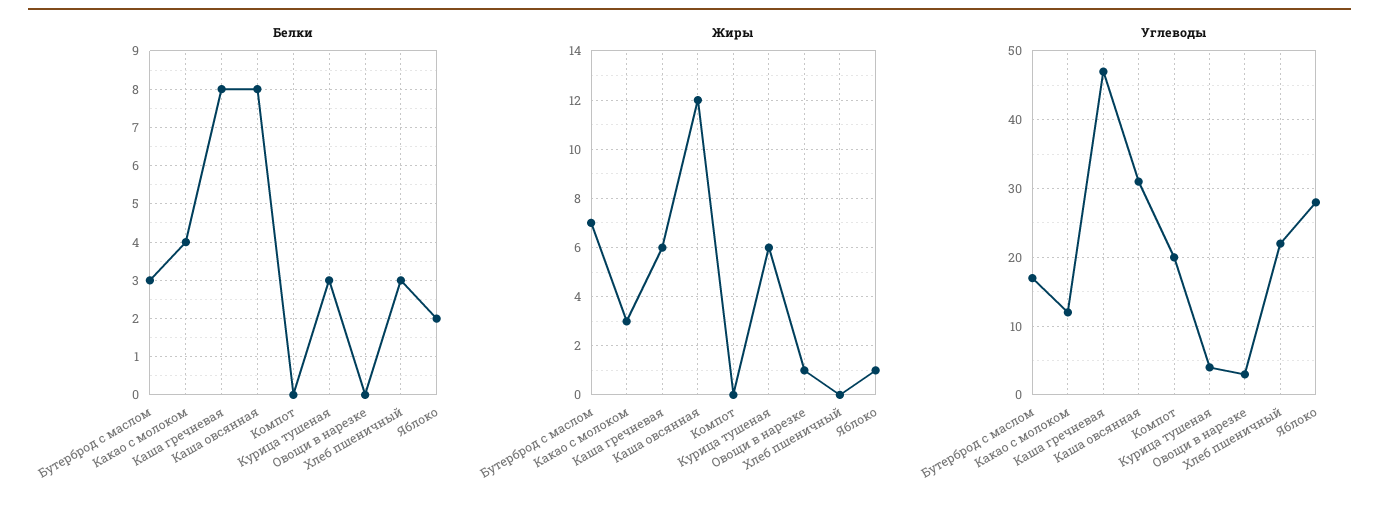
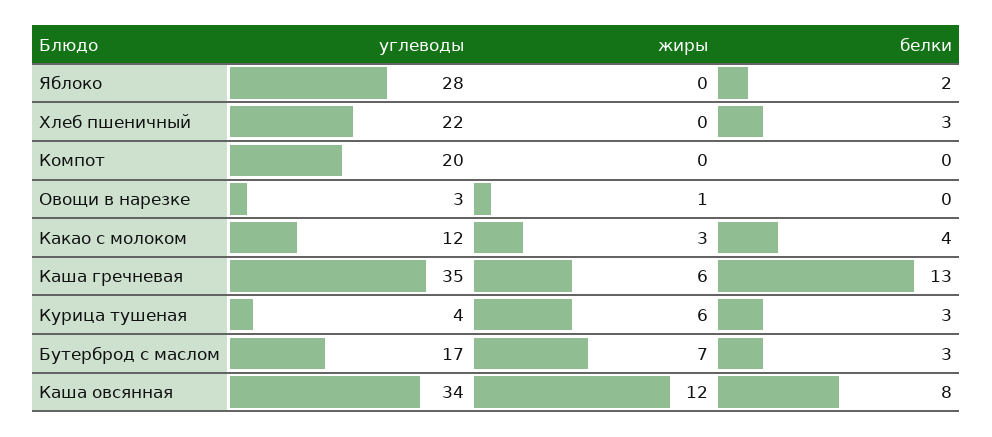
Белки, Каша гречневая: 8 -> 13
Жиры, Яблоко: 1 -> 0
Углеводы, Каша гречневая: 47 -> 35
Углеводы, Каша овсянная: 31 -> 34

